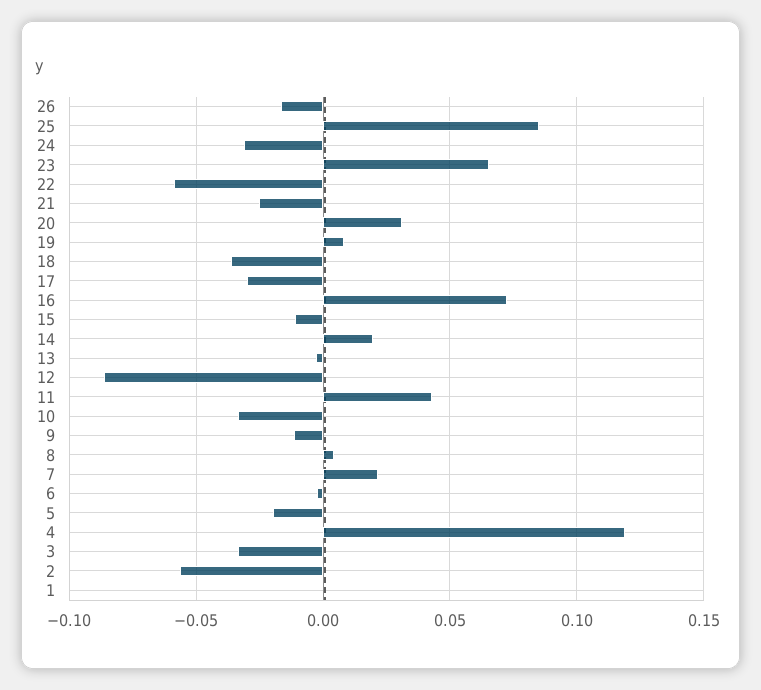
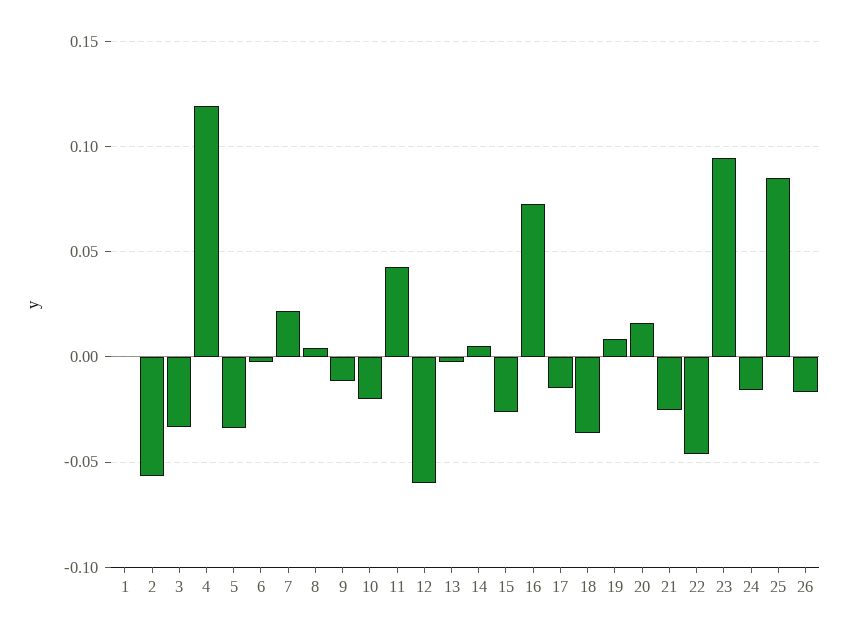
24: -0.03 -> -0.015
23: 0.065 -> 0.095
22: -0.06 -> -0.045
20: 0.03 -> 0.015
17: -0.03 -> -0.015
15: -0.01 -> -0.025
14: 0.02 -> 0.005
12: -0.085 -> -0.06
10: -0.035 -> -0.02
5: -0.02 -> -0.035

